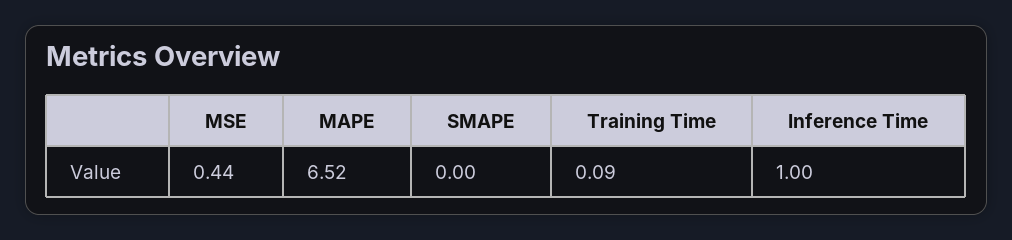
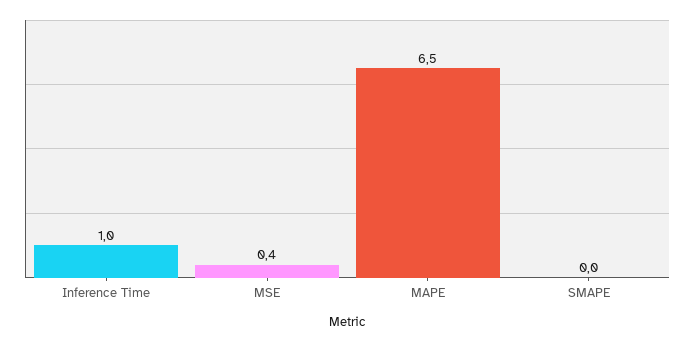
Training Time: 0.09 -> none

